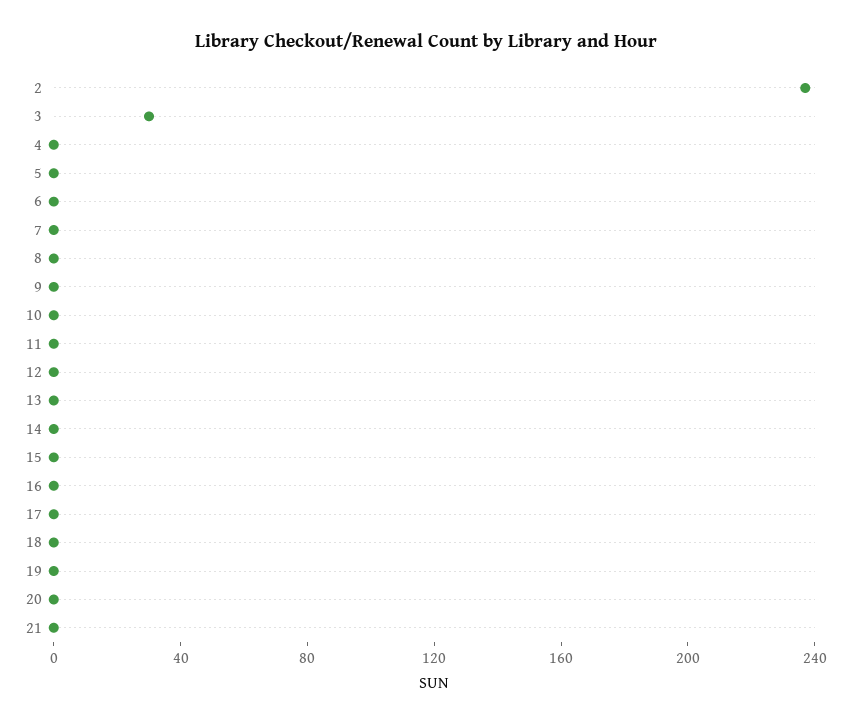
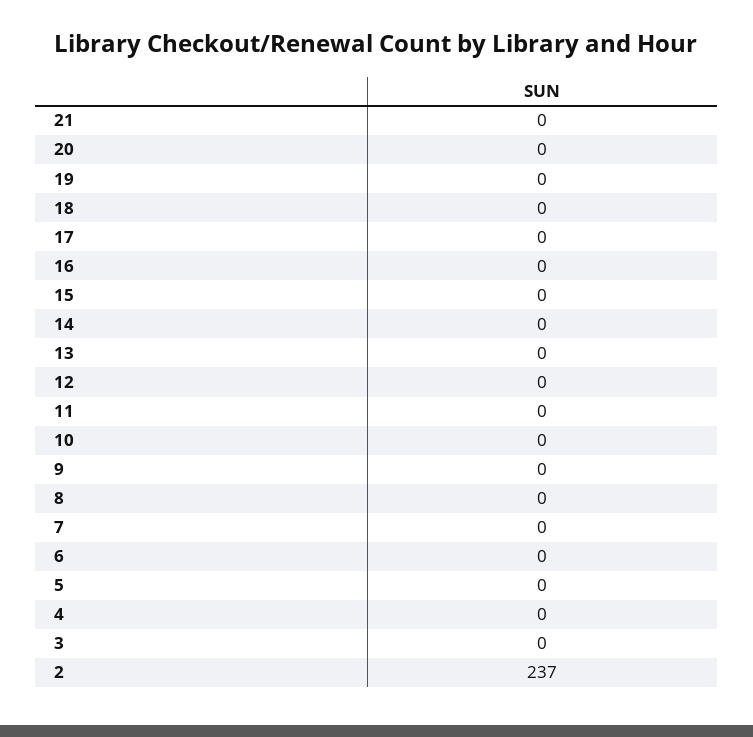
3: 30 -> 0

